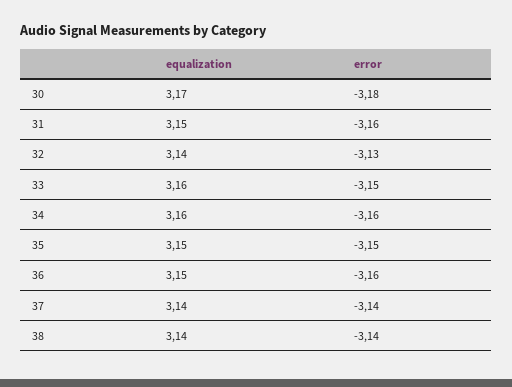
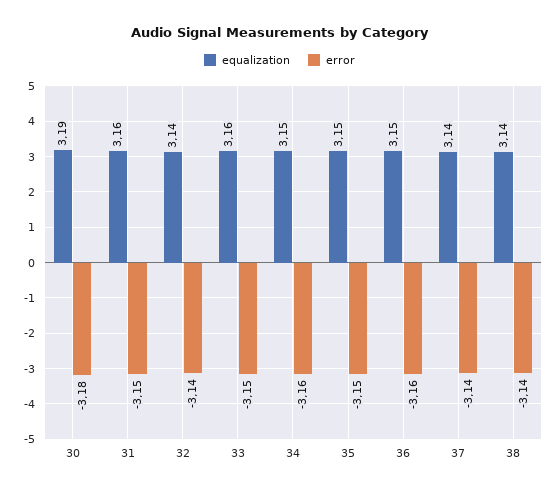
equalization, 30: 3.17 -> 3.19
equalization, 31: 3.15 -> 3.16
error, 31: -3.16 -> -3.15
error, 32: -3.13 -> -3.14
equalization, 34: 3.16 -> 3.15

